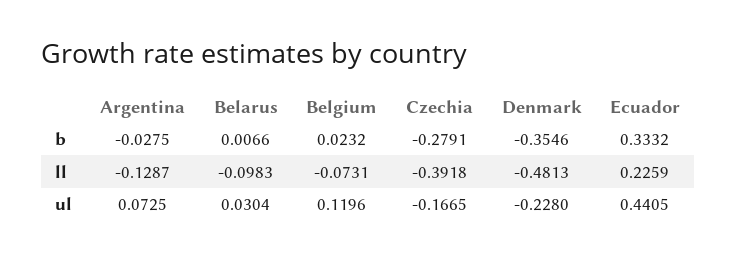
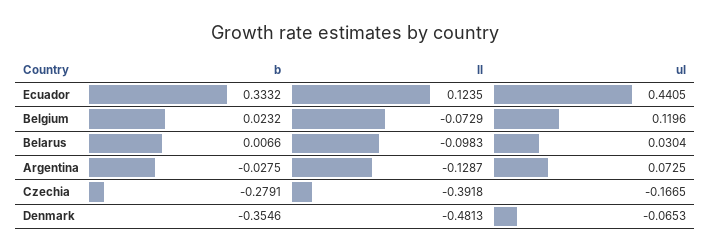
Belgium, ll: -0.0731 -> -0.0729
Ecuador, ll: 0.2259 -> 0.1235
Denmark, ul: -0.228 -> -0.0653

